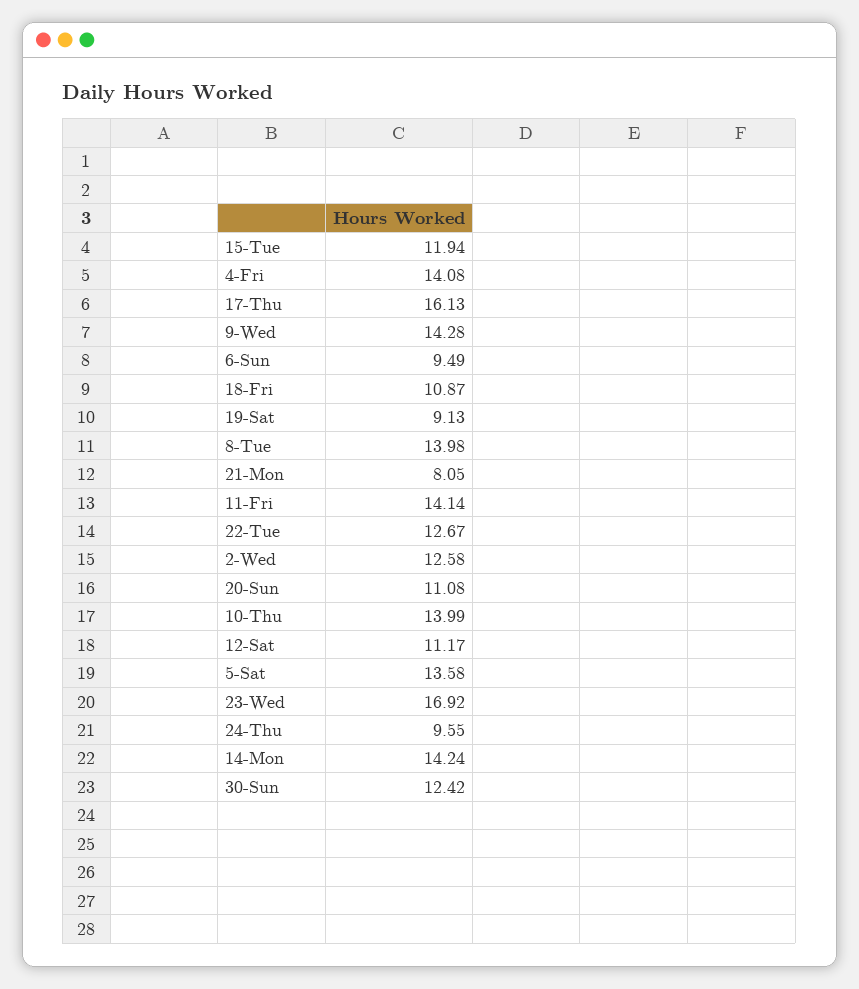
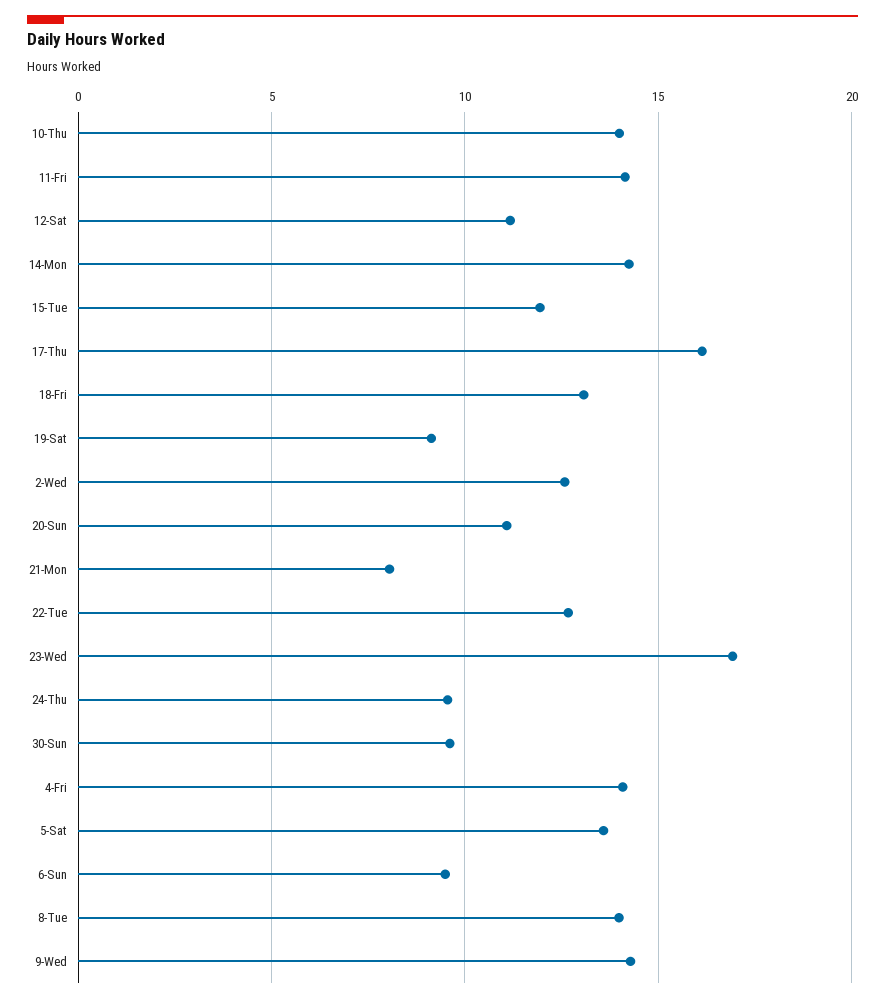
18-Fri: 10.87 -> 13
30-Sun: 12.42 -> 9.5

